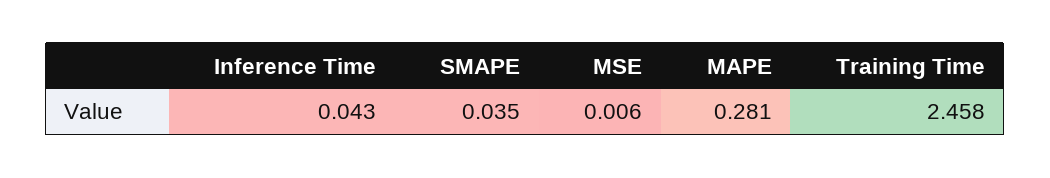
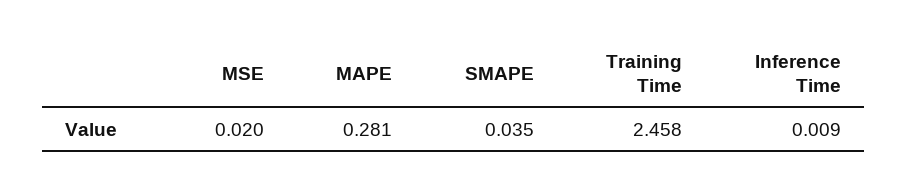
Inference Time: 0.043 -> 0.009
MSE: 0.006 -> 0.02

